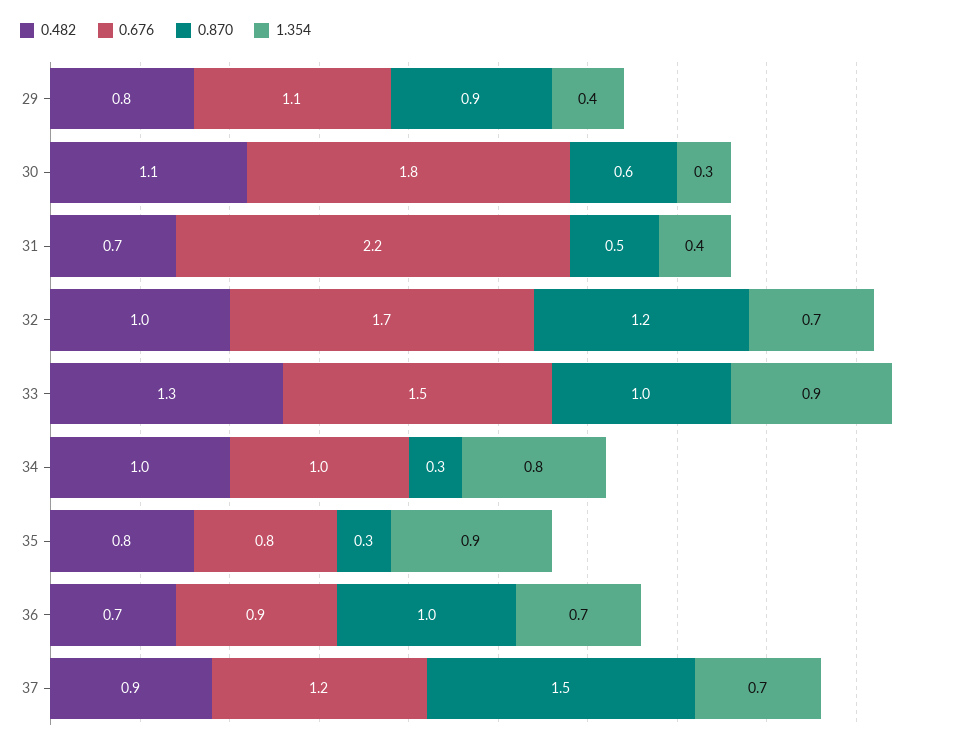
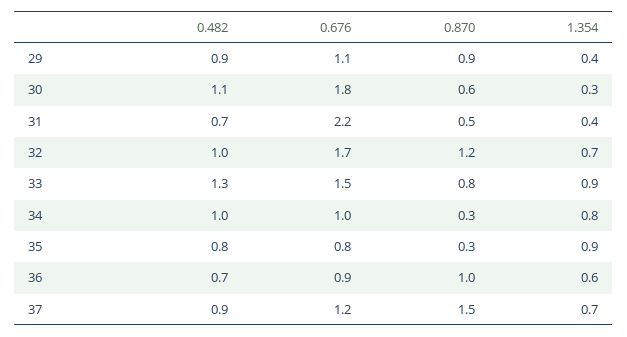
0.482, 29: 0.8 -> 0.9
0.870, 33: 1 -> 0.8
1.354, 36: 0.7 -> 0.6

